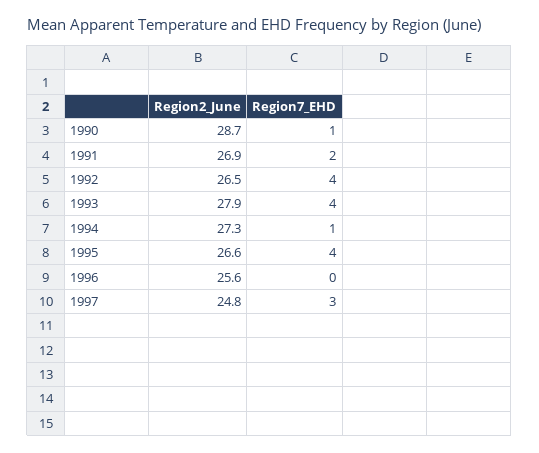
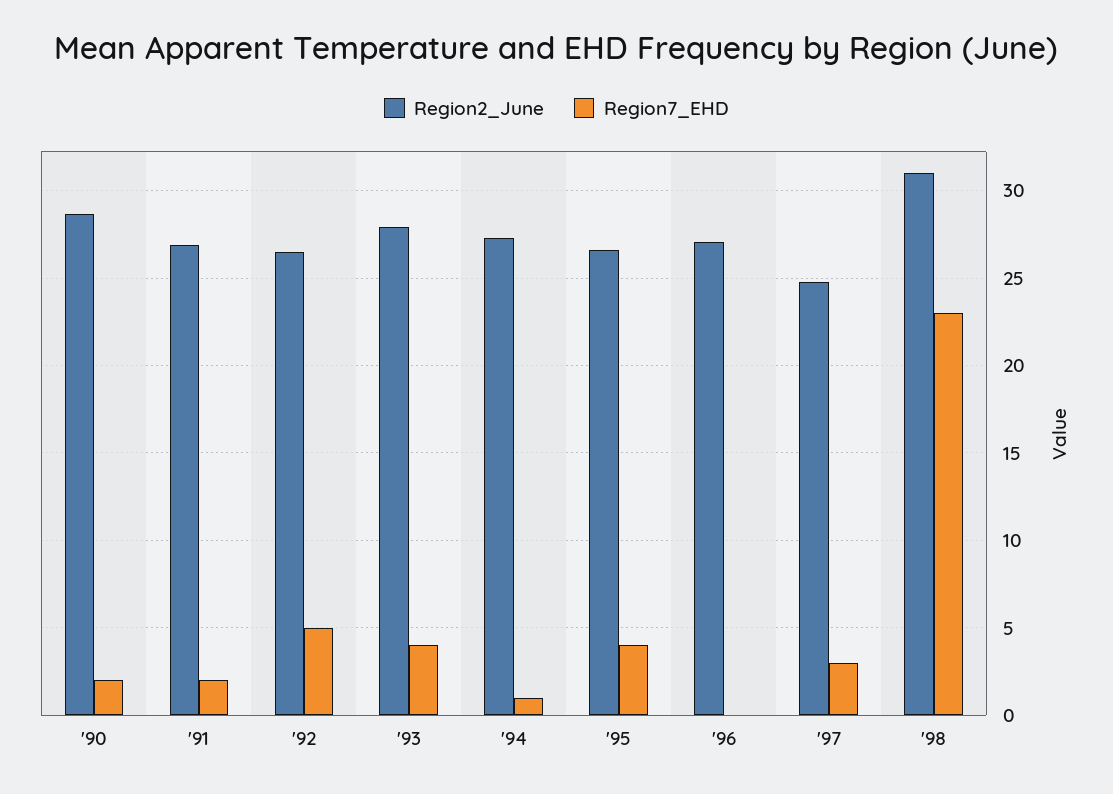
Region7_EHD, 1990: 1 -> 2
Region7_EHD, 1992: 4 -> 5
Region2_June, 1996: 25.6 -> 27
Region2_June, '98: none -> 31
Region7_EHD, '98: none -> 23

